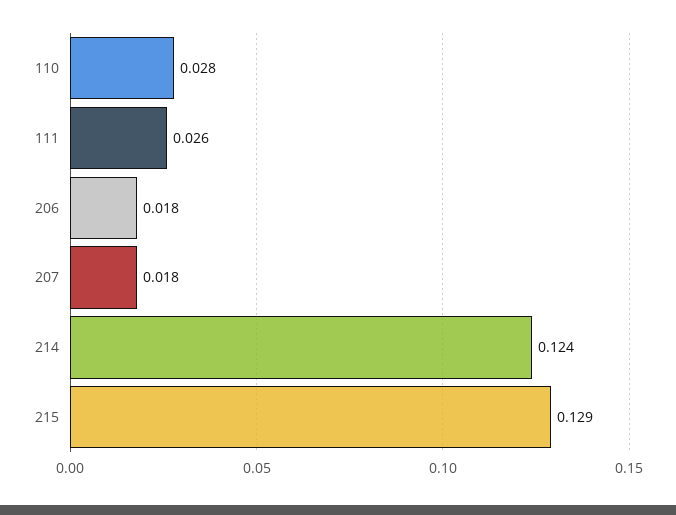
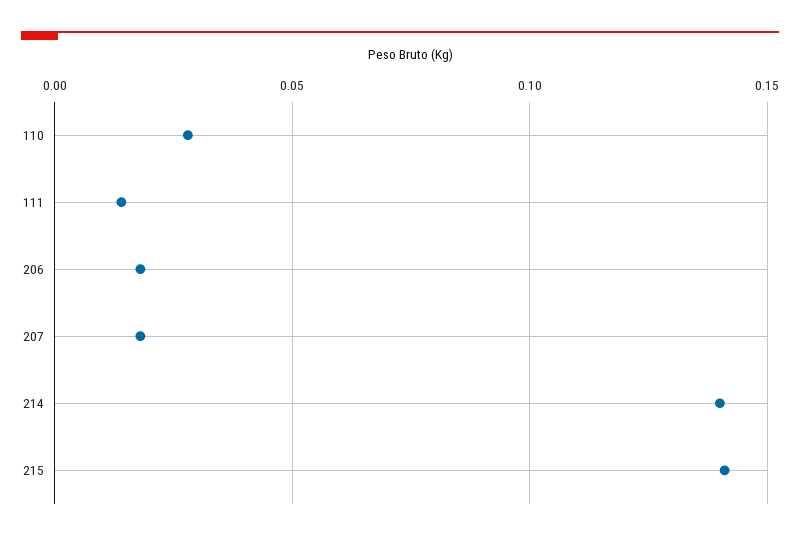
111: 0.026 -> 0.015
214: 0.124 -> 0.14
215: 0.129 -> 0.14

